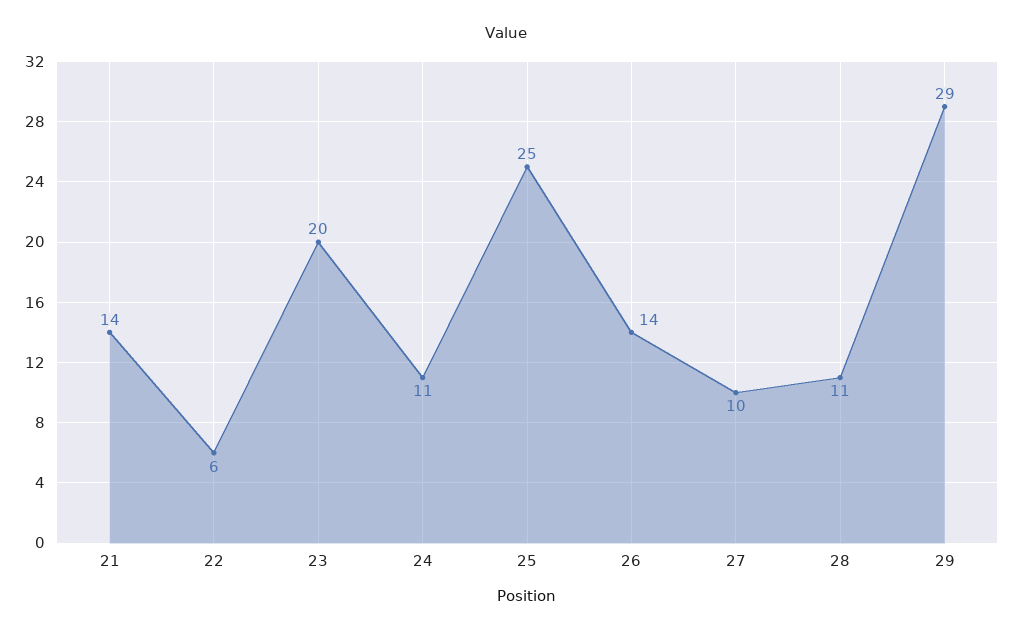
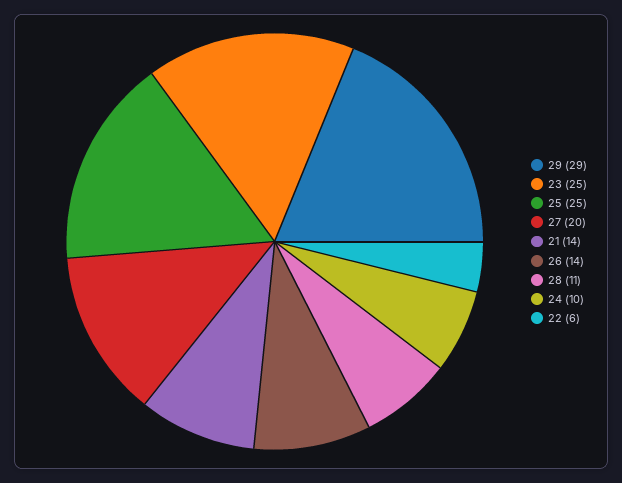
23: 20 -> 25
24: 11 -> 10
27: 10 -> 20

